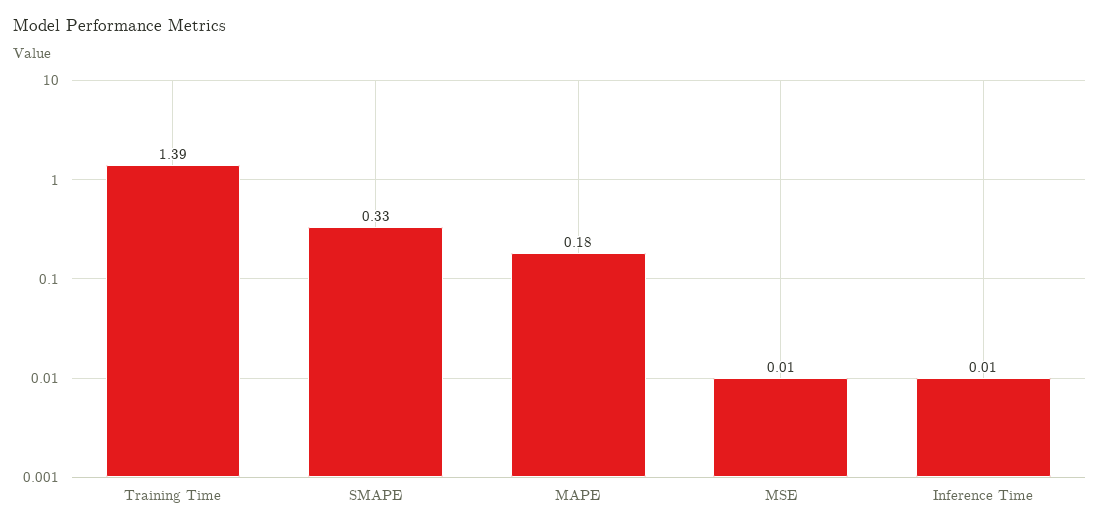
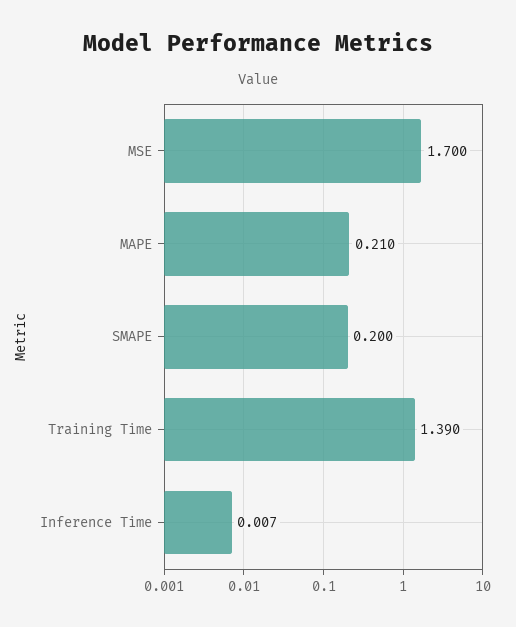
SMAPE: 0.33 -> 0.2
MAPE: 0.18 -> 0.21
MSE: 0.01 -> 1.7

